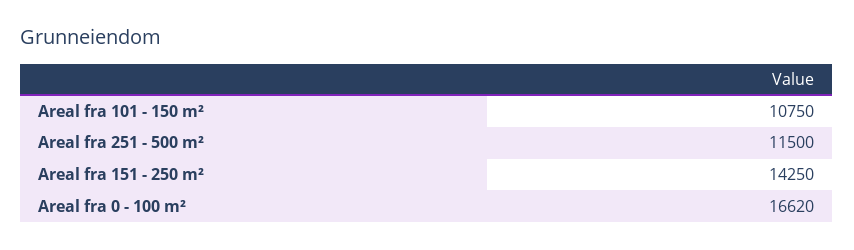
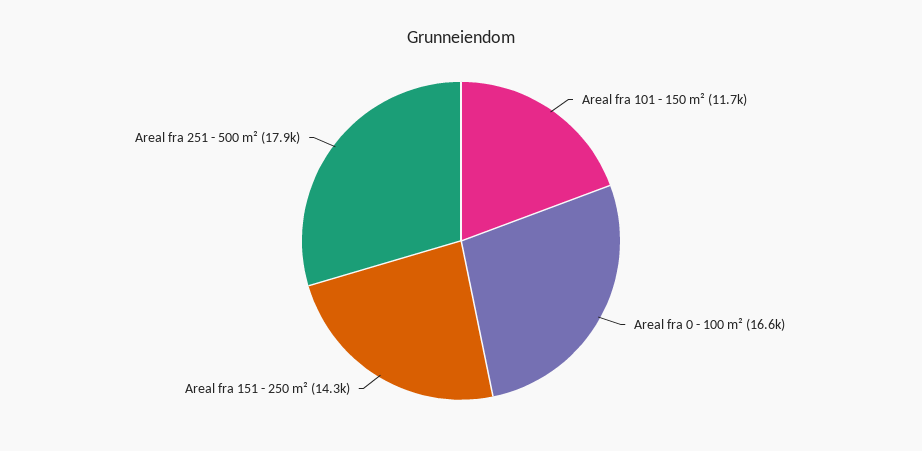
Areal fra 101 - 150 m²: 10750 -> 11700
Areal fra 251 - 500 m²: 11500 -> 17900

